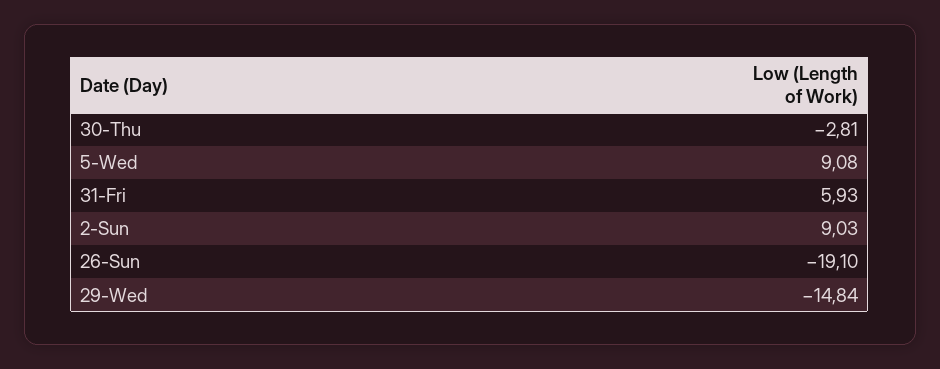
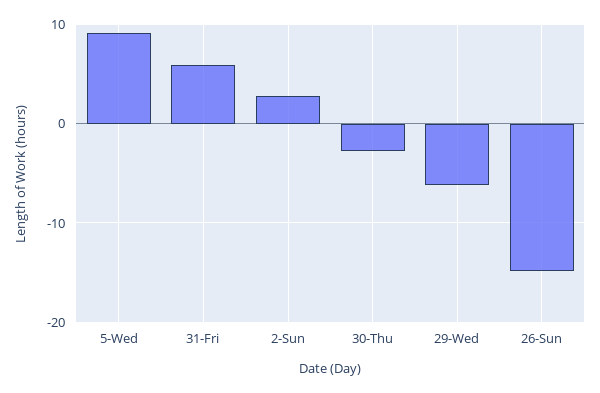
2-Sun: 9.03 -> 3
26-Sun: -19.1 -> -15
29-Wed: -14.84 -> -6

